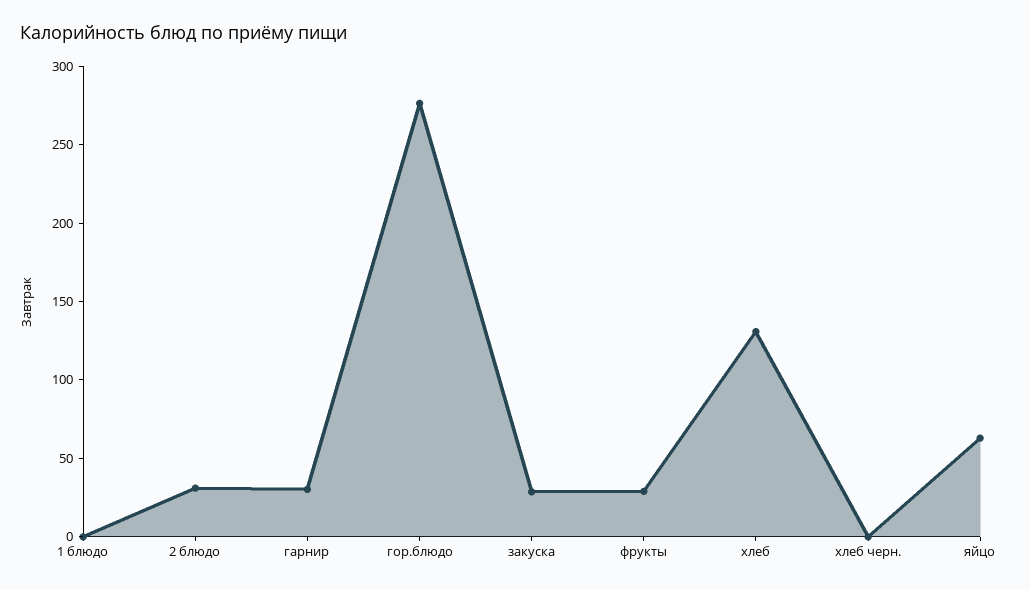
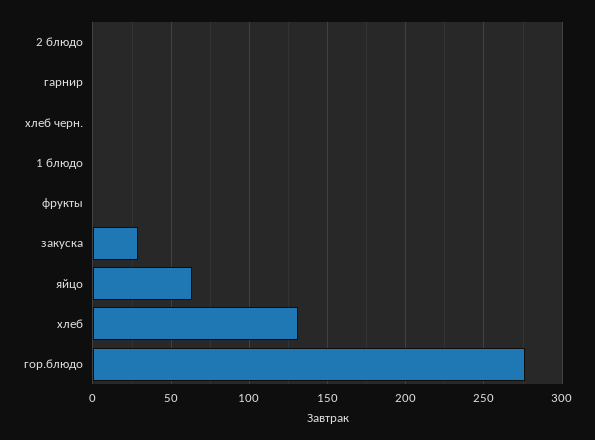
2 блюдо: 30 -> 0
гарнир: 30 -> 0
фрукты: 30 -> 0

